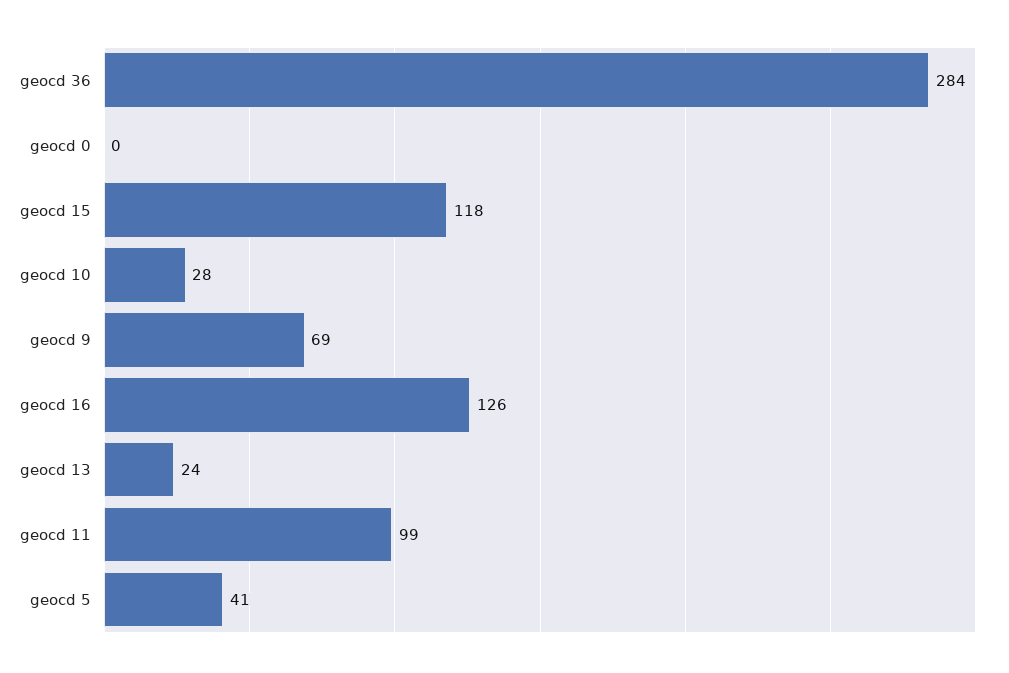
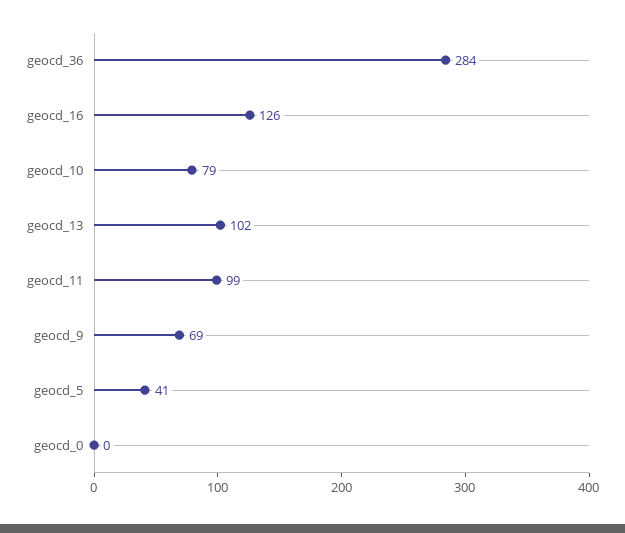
geocd 15: 118 -> none
geocd 10: 28 -> 79
geocd 13: 24 -> 102

